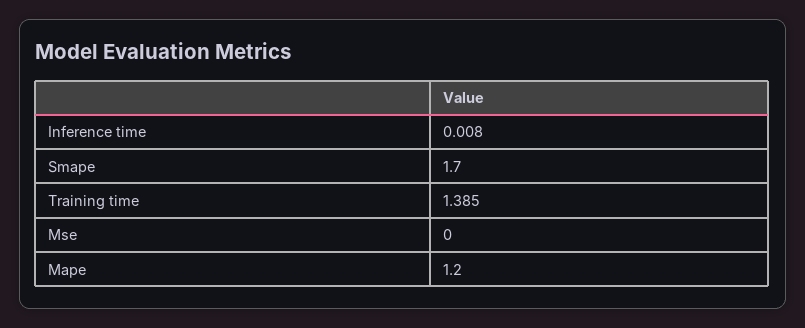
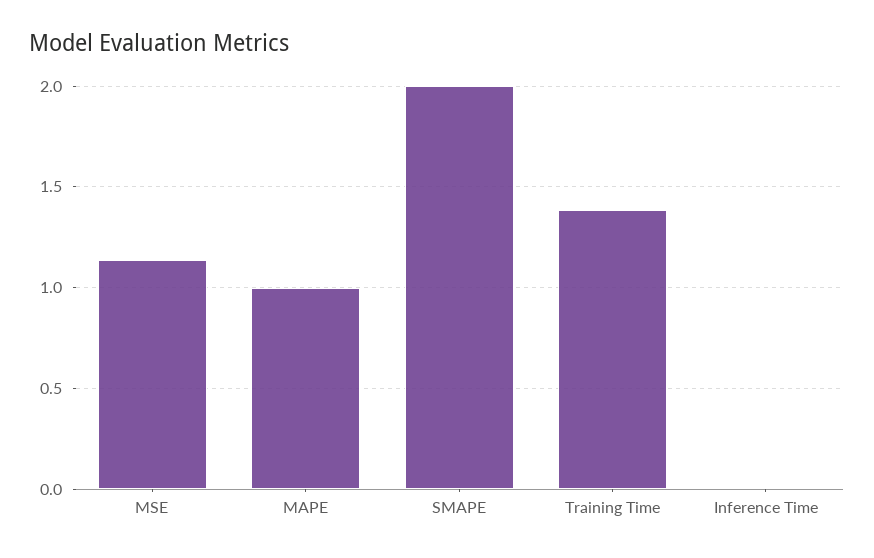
Smape: 1.7 -> 2
Mse: 0 -> 1.15
Mape: 1.2 -> 1

